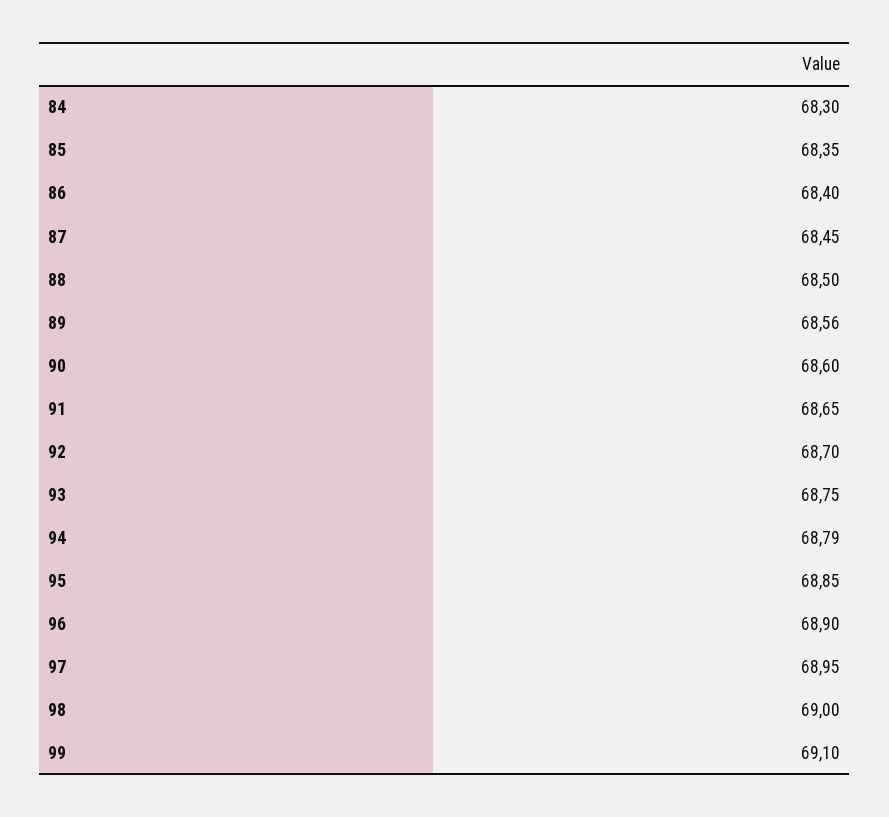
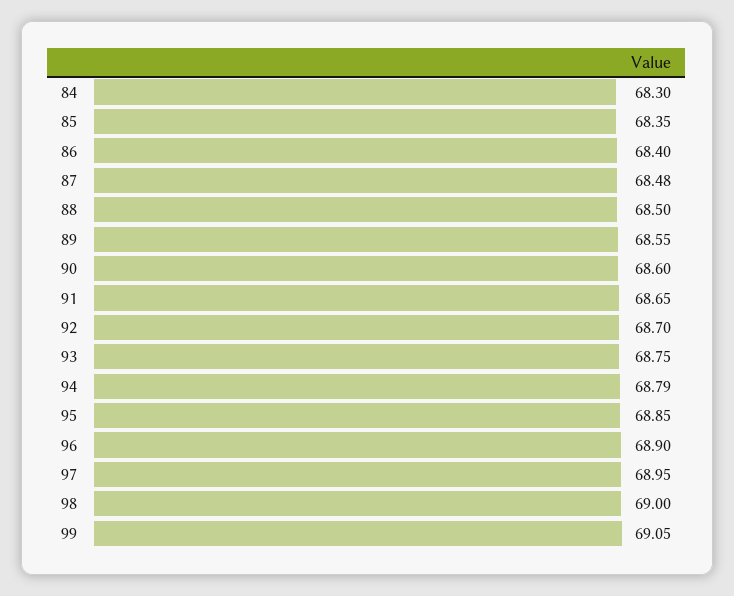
87: 68.45 -> 68.48
89: 68.56 -> 68.55
99: 69.1 -> 69.05

